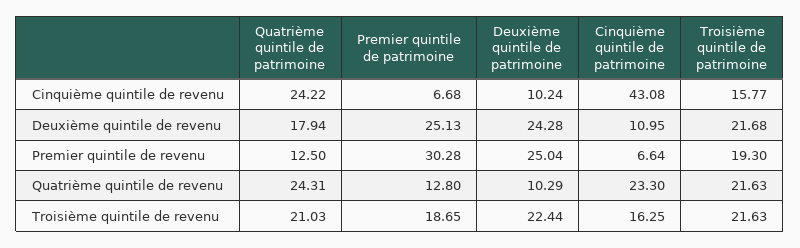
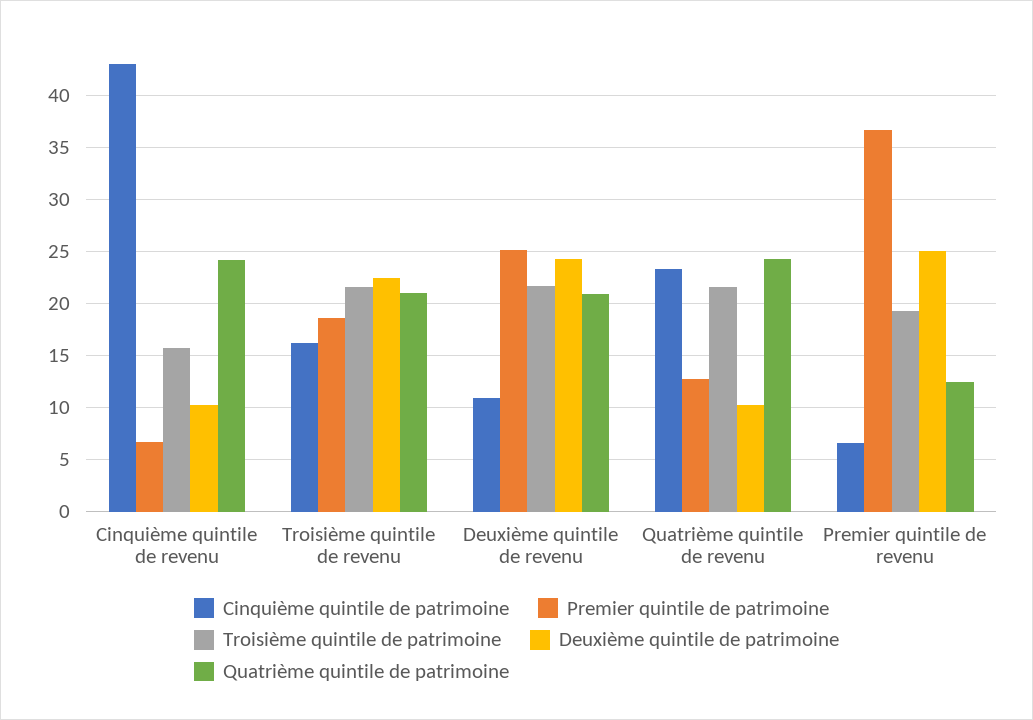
Quatrième quintile de patrimoine, Deuxième quintile de revenu: 17.94 -> 21
Premier quintile de patrimoine, Premier quintile de revenu: 30.28 -> 37

